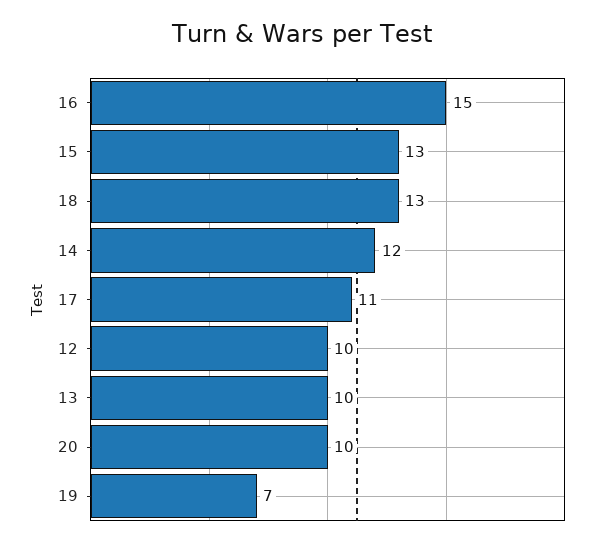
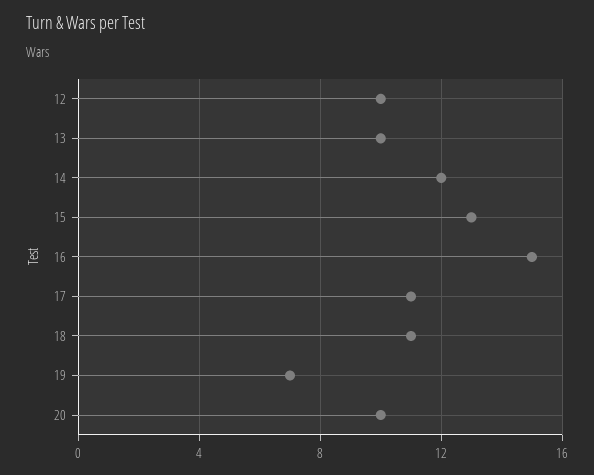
18: 13 -> 11

